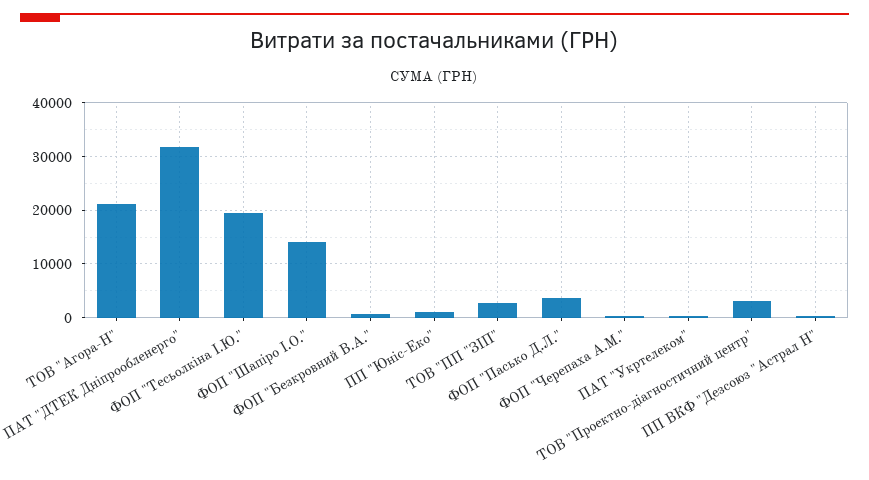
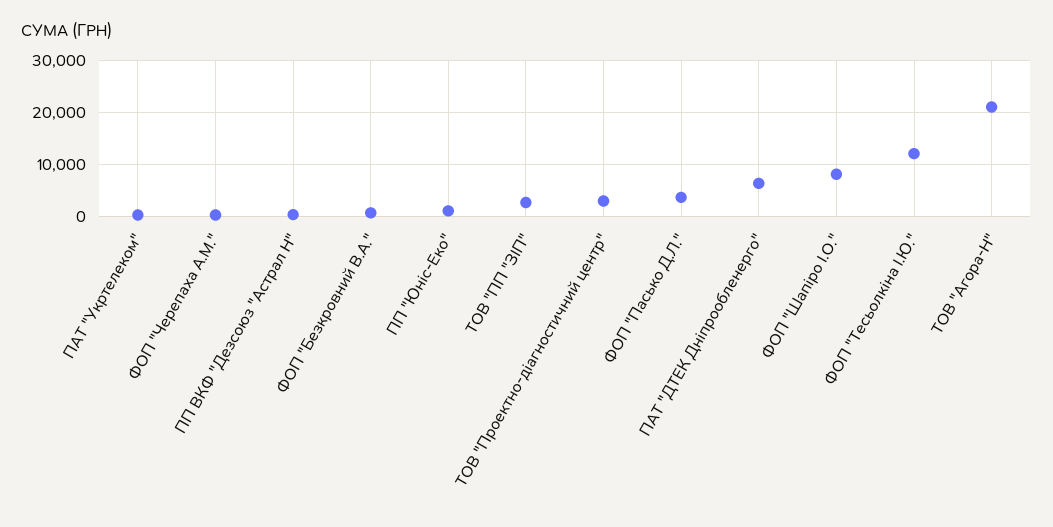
ПАТ "ДТЕК Дніпрообленерго": 32000 -> 6000
ФОП "Тесьолкіна І.Ю.": 20000 -> 12000
ФОП "Шапіро І.О.": 14000 -> 8000

